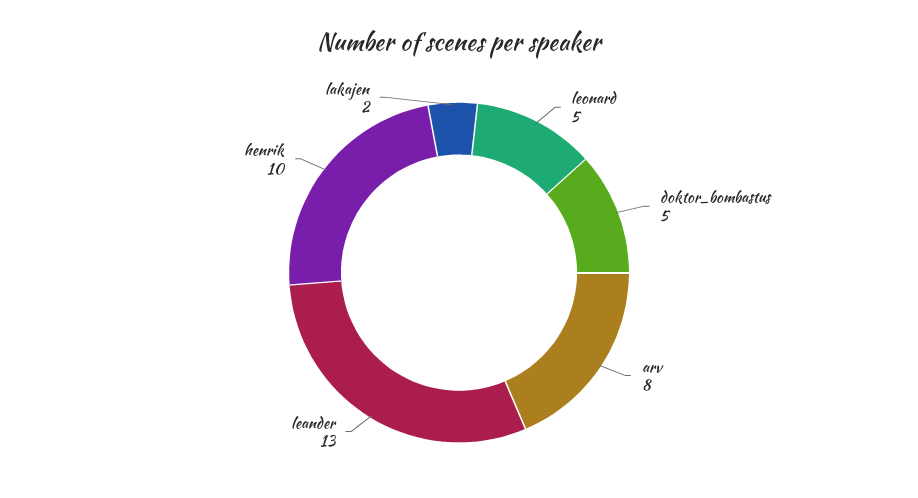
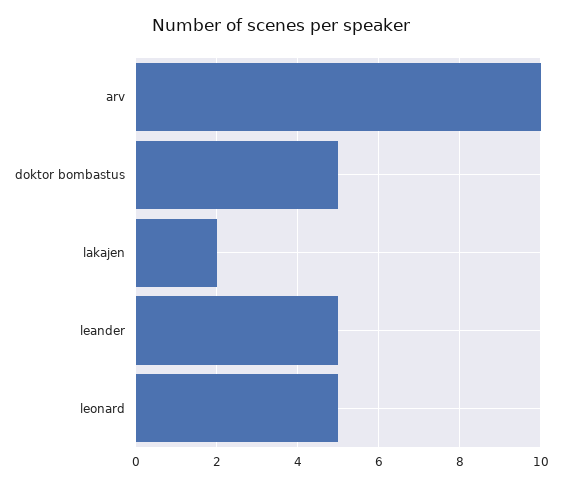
arv: 8 -> 10
leander: 13 -> 5
henrik: 10 -> none

